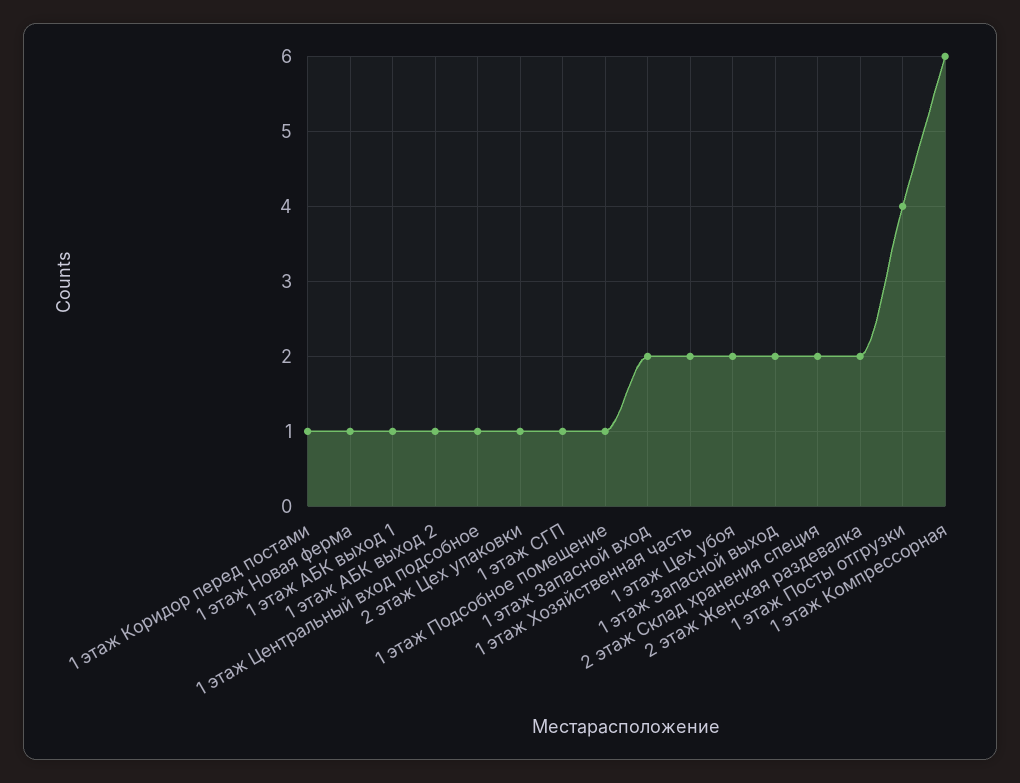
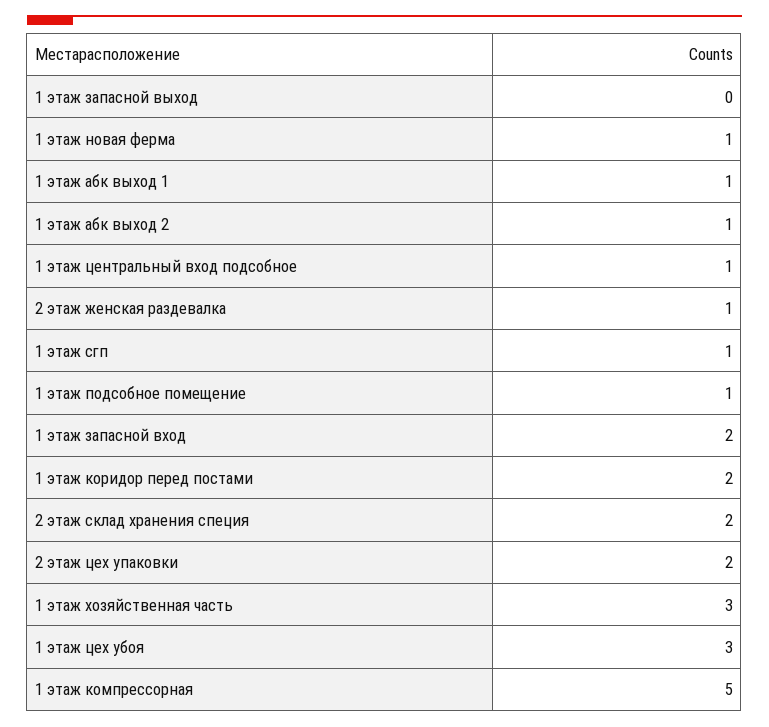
1 этаж Коридор перед постами: 1 -> 2
2 этаж Цех упаковки: 1 -> 2
1 этаж Хозяйственная часть: 2 -> 3
1 этаж Цех убоя: 2 -> 3
1 этаж Запасной выход: 2 -> 0
2 этаж Женская раздевалка: 2 -> 1
1 этаж Посты отгрузки: 4 -> none
1 этаж Компрессорная: 6 -> 5

